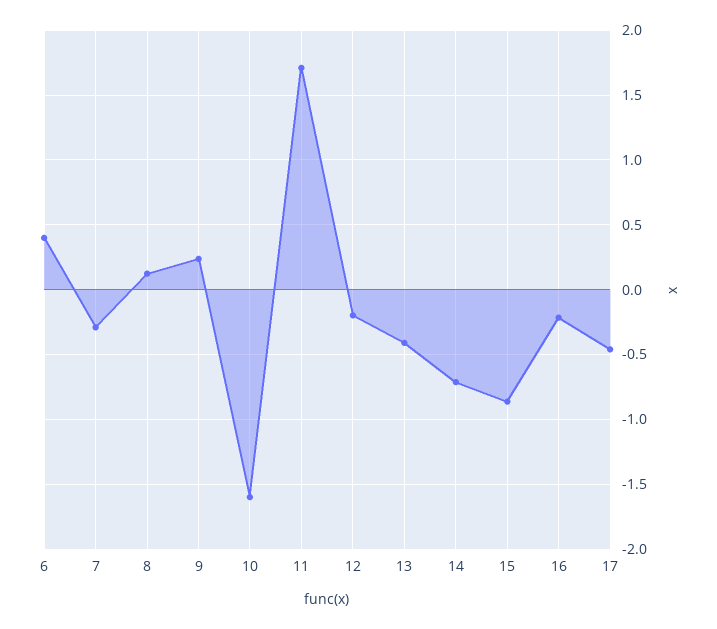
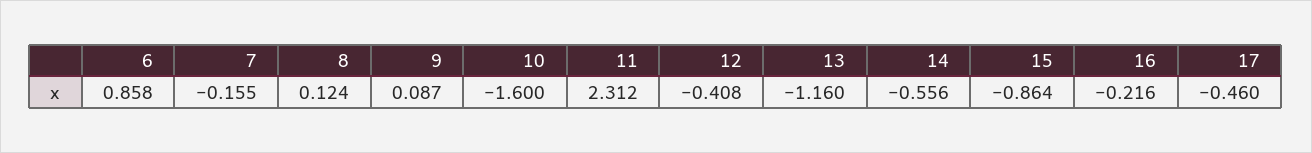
6: 0.4 -> 0.858
7: -0.3 -> -0.155
9: 0.25 -> 0.087
11: 1.7 -> 2.312
12: -0.2 -> -0.408
13: -0.4 -> -1.16
14: -0.7 -> -0.556

